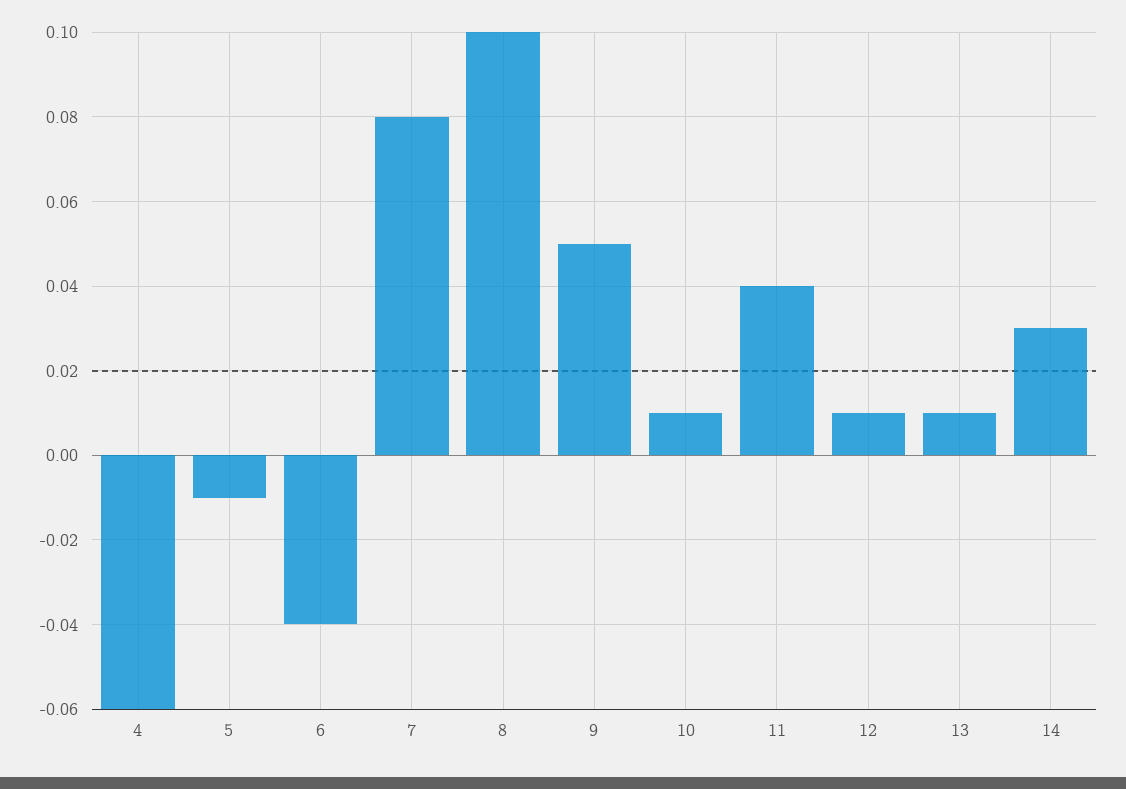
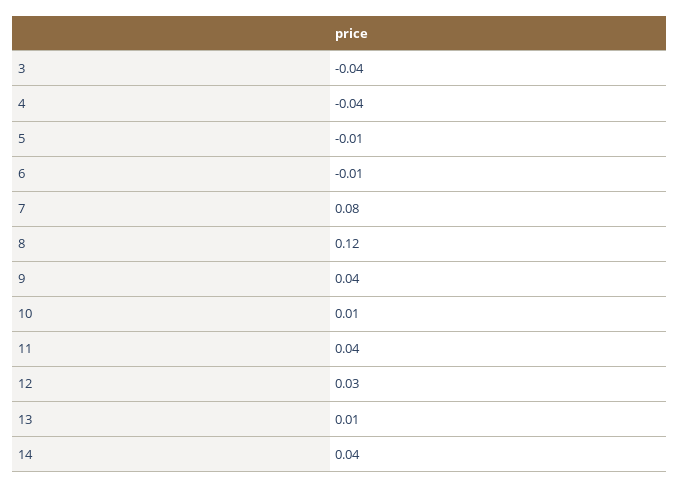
4: -0.06 -> -0.04
6: -0.04 -> -0.01
8: 0.1 -> 0.12
9: 0.05 -> 0.04
12: 0.01 -> 0.03
14: 0.03 -> 0.04
3: none -> -0.04

